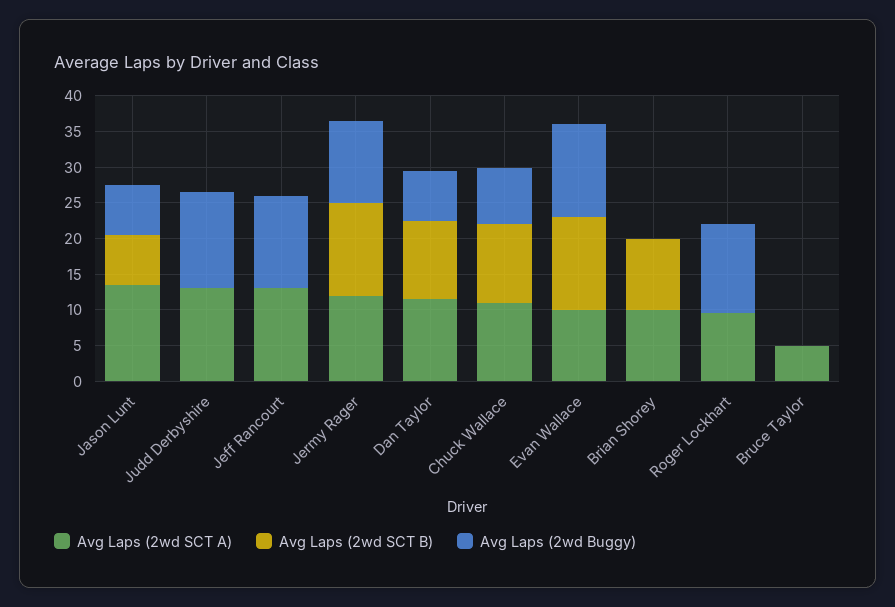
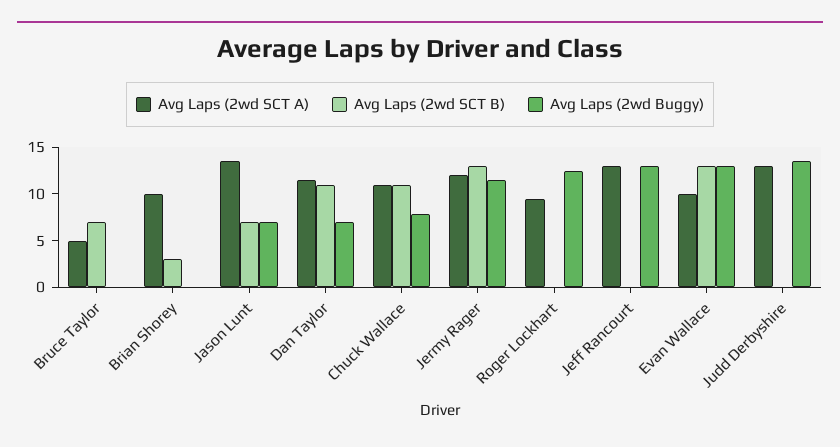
Avg Laps (2wd SCT B), Brian Shorey: 10 -> 3
Avg Laps (2wd SCT B), Bruce Taylor: 0 -> 7

